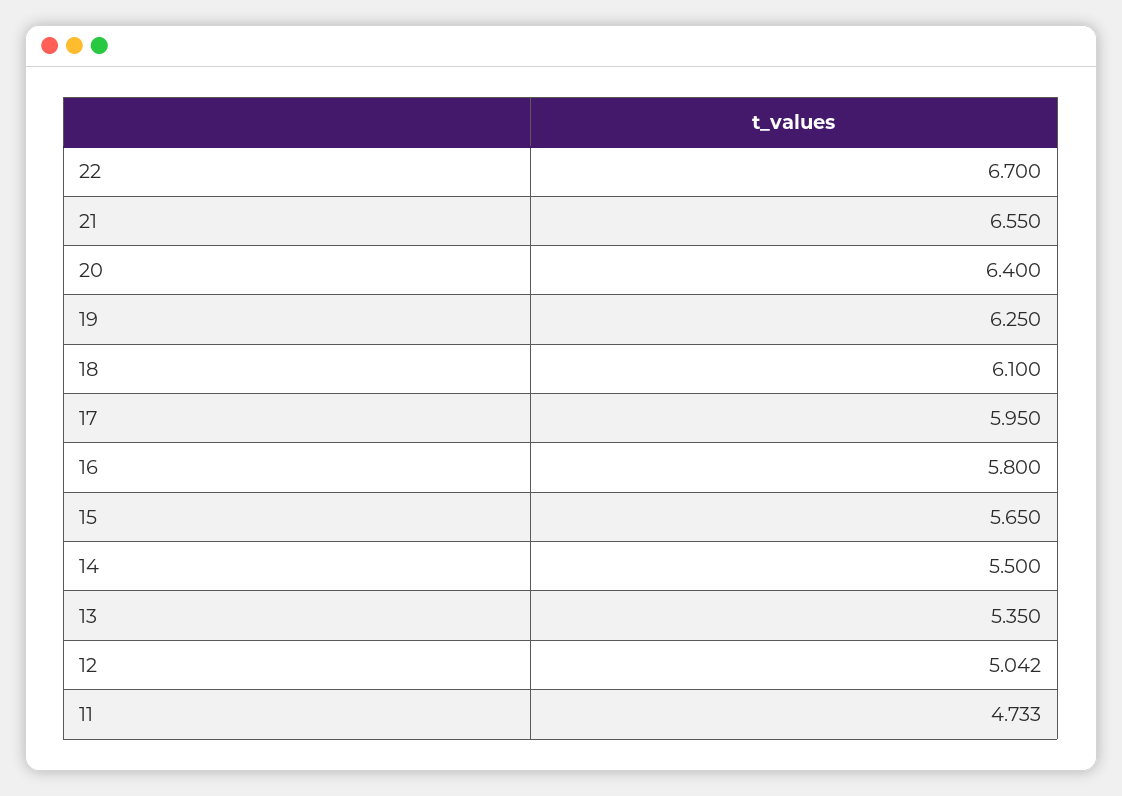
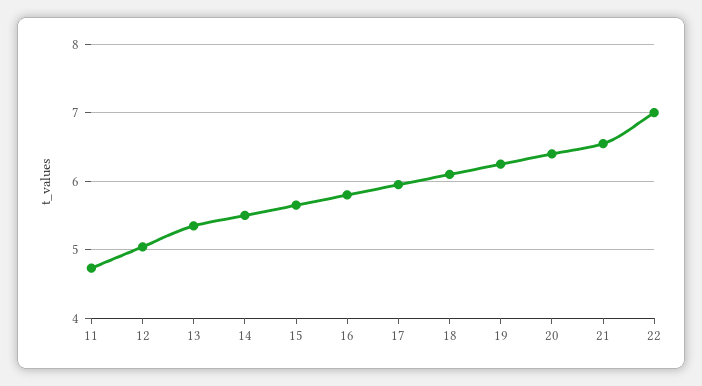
22: 6.7 -> 7

